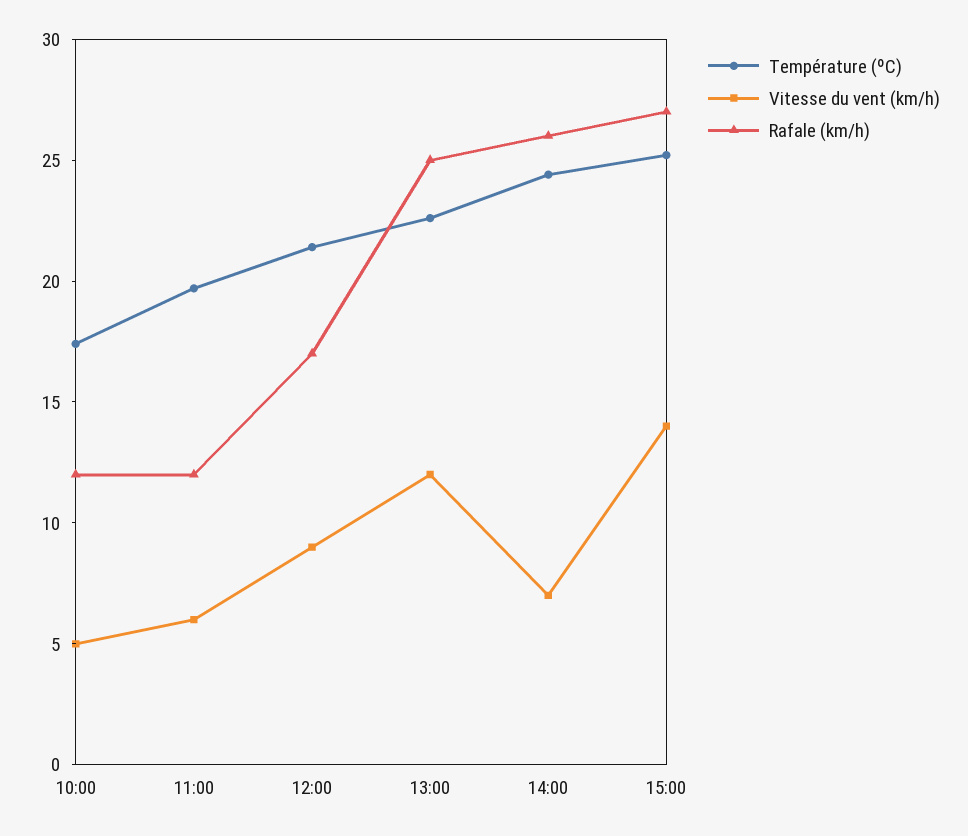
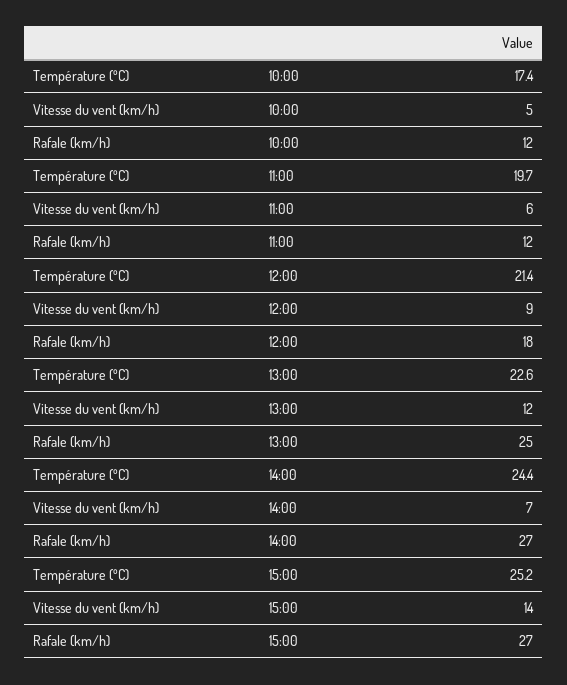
Rafale (km/h), 12:00: 17 -> 18
Rafale (km/h), 14:00: 26 -> 27

